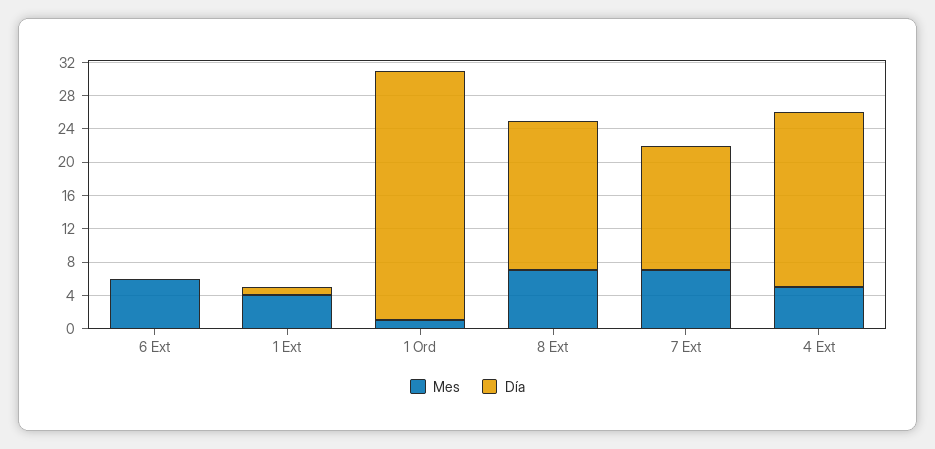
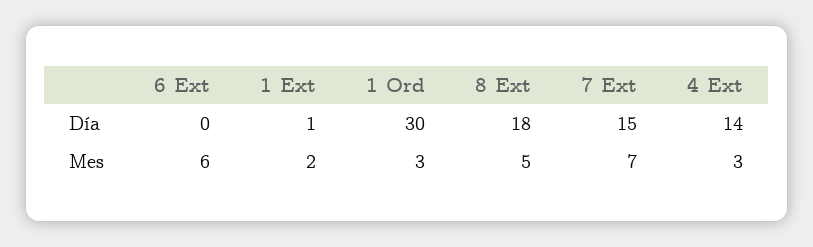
Mes, 1 Ext: 4 -> 2
Mes, 1 Ord: 1 -> 3
Mes, 8 Ext: 7 -> 5
Mes, 4 Ext: 5 -> 3
Día, 4 Ext: 21 -> 14

